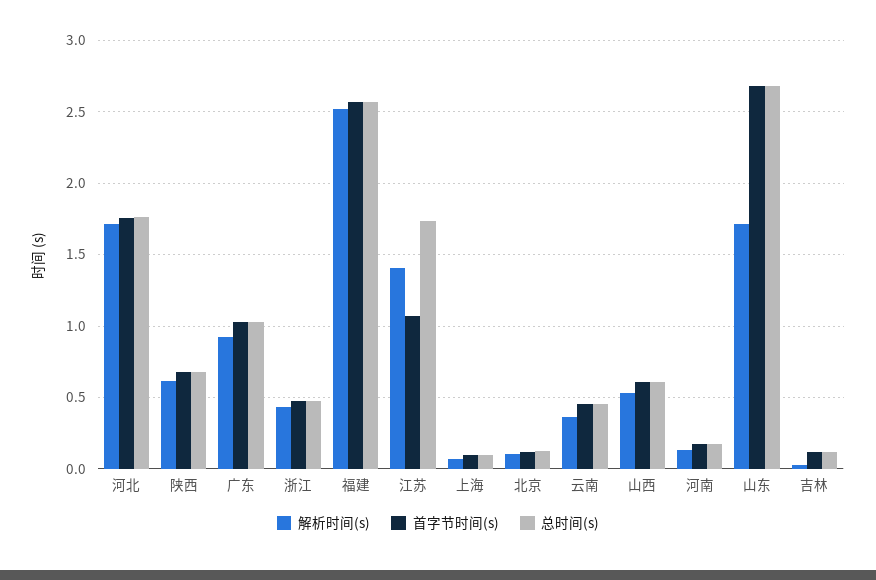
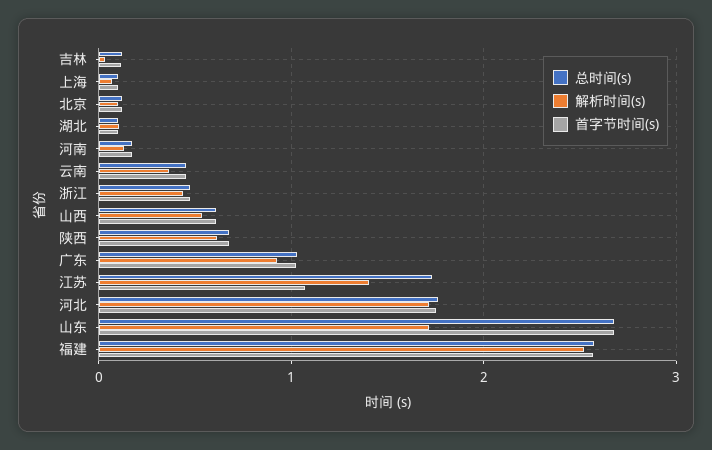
总时间(s), 湖北: none -> 0.1
解析时间(s), 湖北: none -> 0.1
首字节时间(s), 湖北: none -> 0.1

